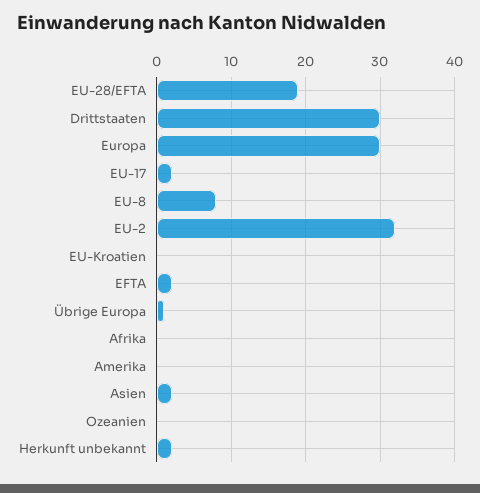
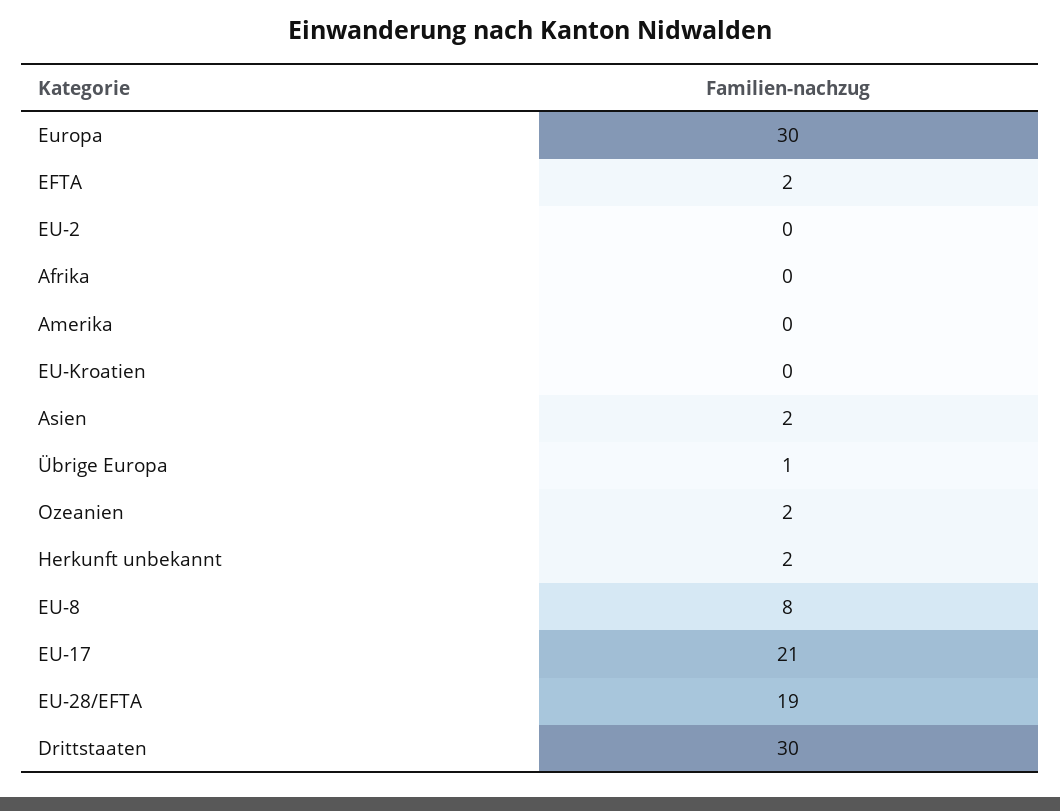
EU-17: 2 -> 21
EU-2: 32 -> 0
Ozeanien: 0 -> 2

